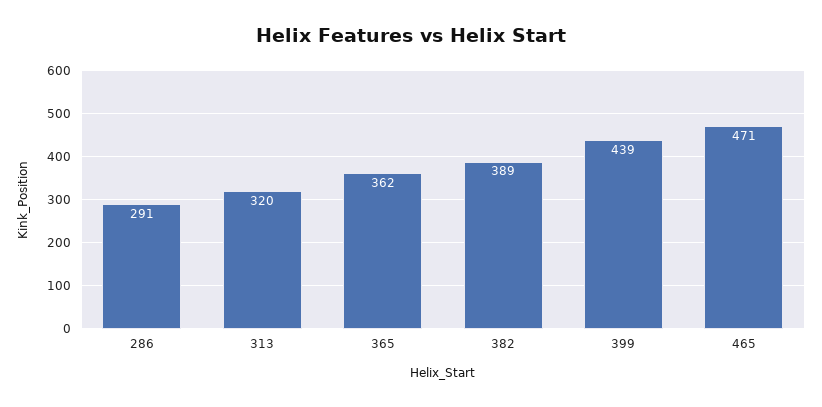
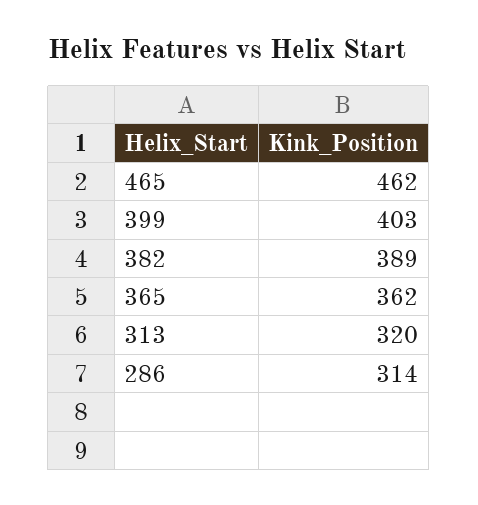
286: 291 -> 314
399: 439 -> 403
465: 471 -> 462

